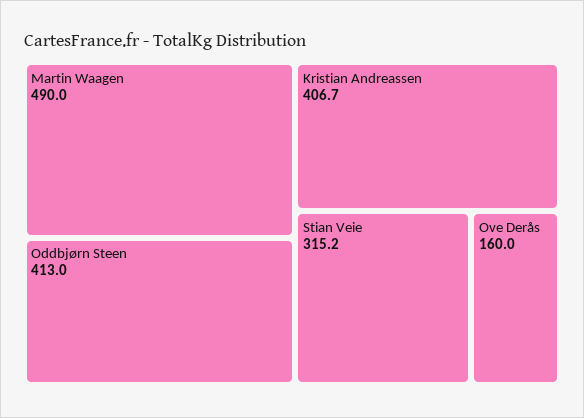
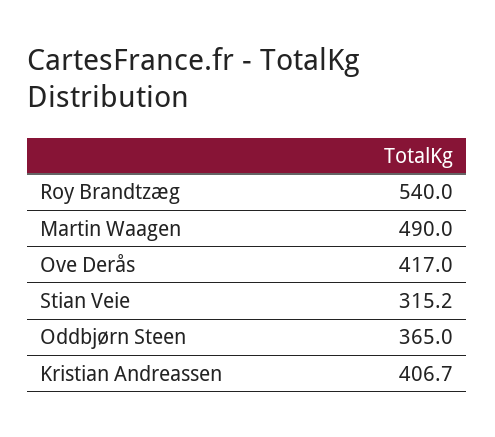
Oddbjørn Steen: 413 -> 365
Ove Derås: 160 -> 417
Roy Brandtzæg: none -> 540

